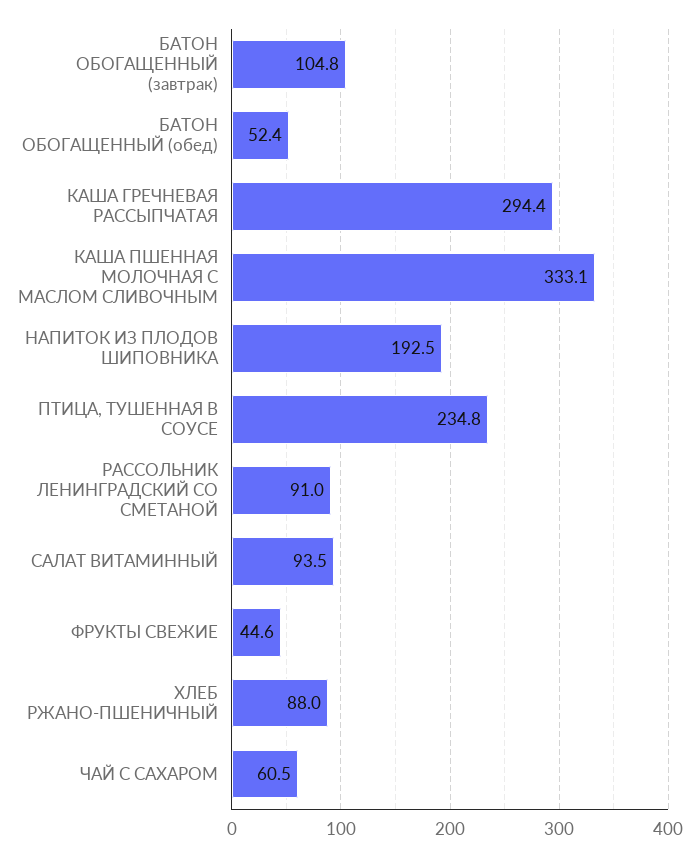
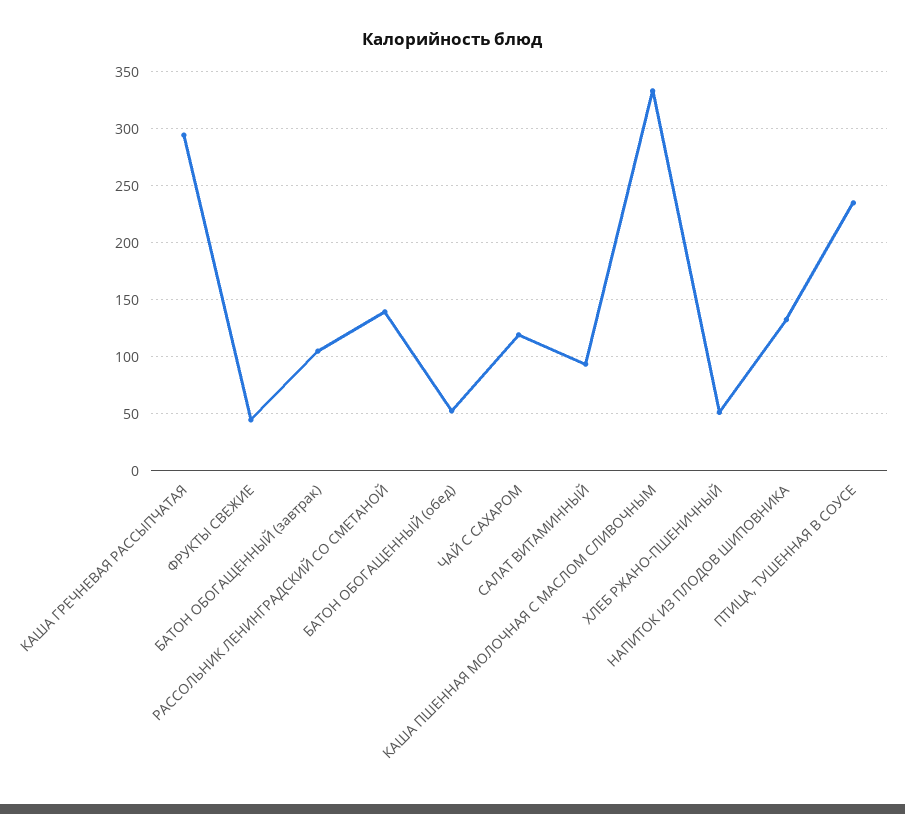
НАПИТОК ИЗ ПЛОДОВ ШИПОВНИКА: 192.5 -> 130
РАССОЛЬНИК ЛЕНИНГРАДСКИЙ СО СМЕТАНОЙ: 91 -> 140
ХЛЕБ РЖАНО-ПШЕНИЧНЫЙ: 88 -> 50
ЧАЙ С САХАРОМ: 60.5 -> 120

